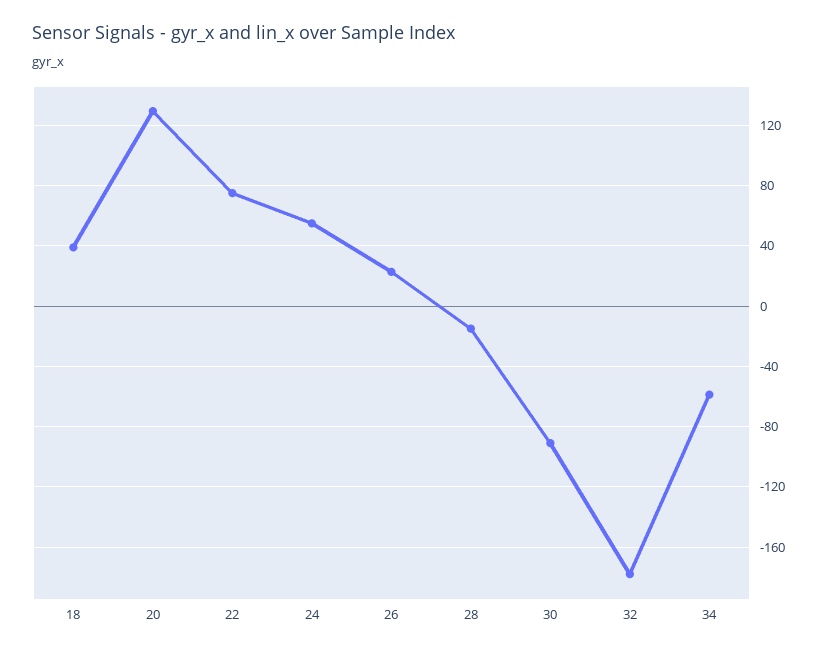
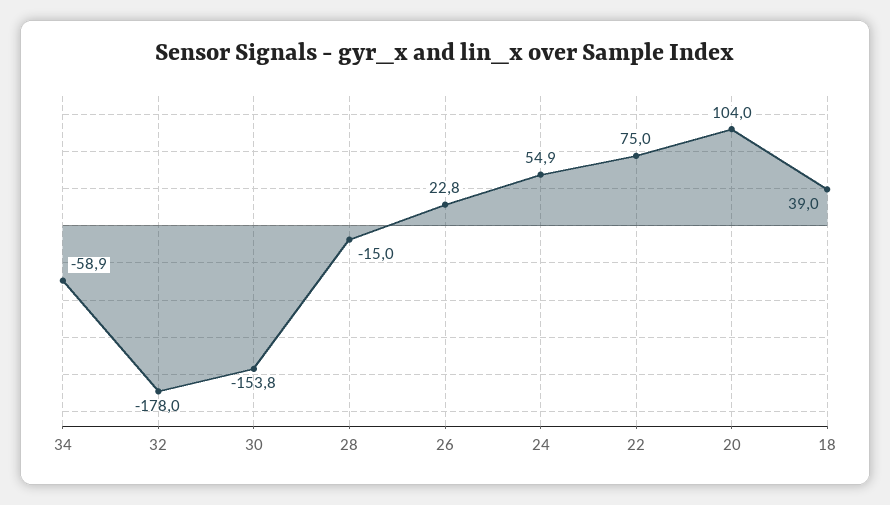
20: 130 -> 104
30: -90 -> -153.8

